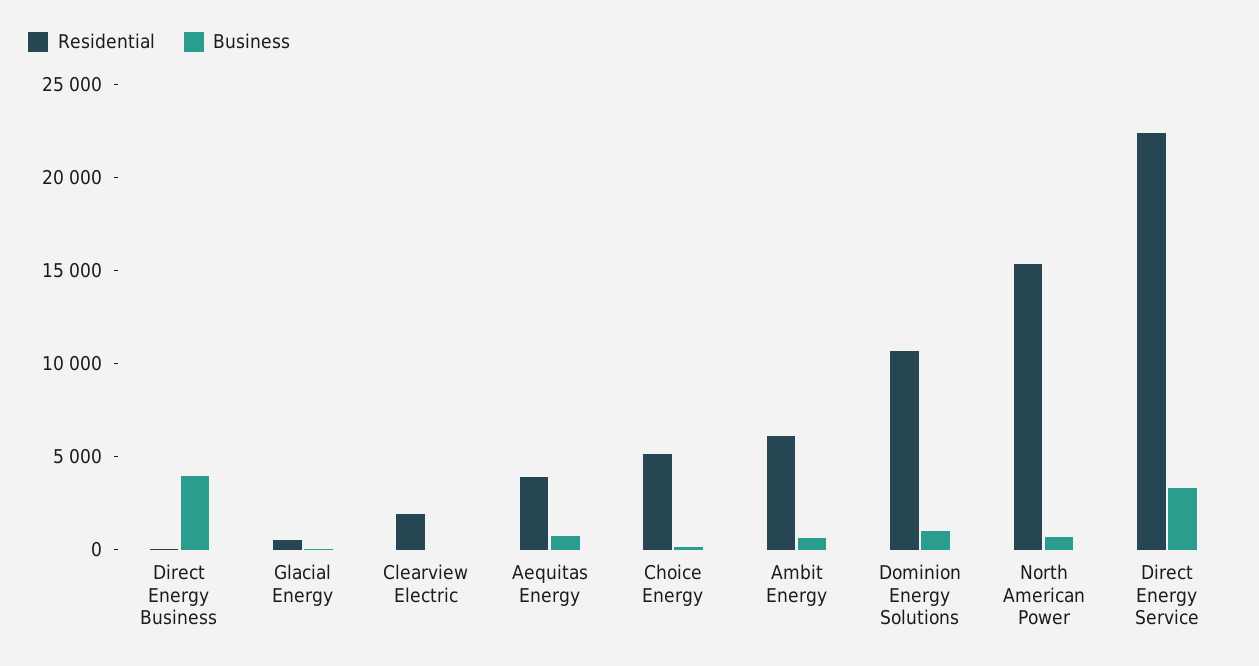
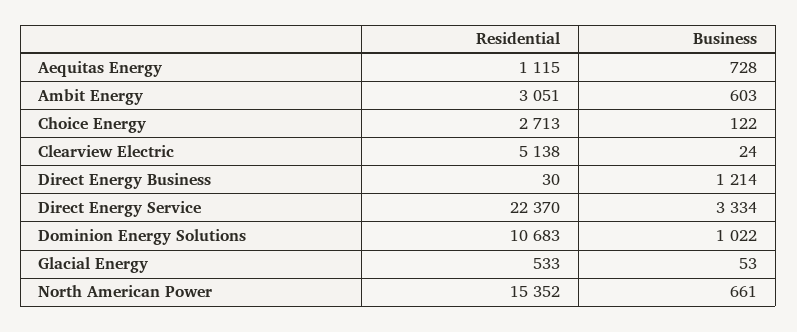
Business, Direct Energy Business: 4000 -> 1214
Residential, Clearview Electric: 2000 -> 5138
Residential, Aequitas Energy: 4000 -> 1115
Residential, Choice Energy: 5000 -> 2713
Residential, Ambit Energy: 6000 -> 3051

